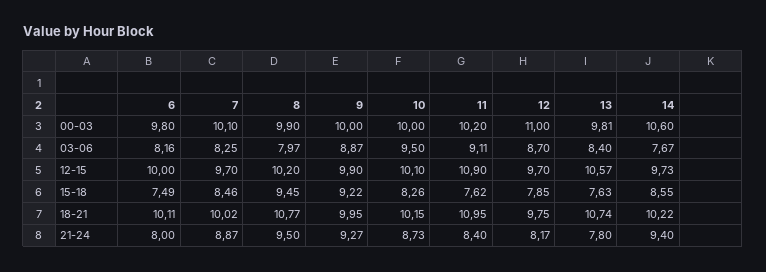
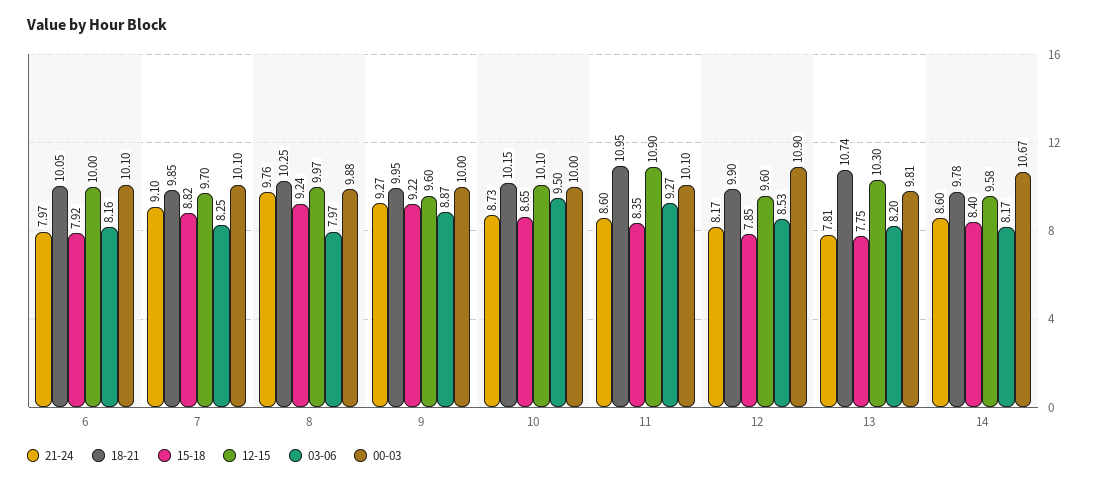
00-03, 6: 9.8 -> 10.1
00-03, 8: 9.9 -> 9.88
00-03, 11: 10.2 -> 10.1
00-03, 12: 11 -> 10.9
00-03, 14: 10.6 -> 10.67
03-06, 11: 9.11 -> 9.27
03-06, 12: 8.7 -> 8.53
03-06, 13: 8.4 -> 8.2
03-06, 14: 7.67 -> 8.17
12-15, 8: 10.2 -> 9.97
12-15, 9: 9.9 -> 9.6
12-15, 12: 9.7 -> 9.6
12-15, 13: 10.57 -> 10.3
12-15, 14: 9.73 -> 9.58
15-18, 6: 7.49 -> 7.92
15-18, 7: 8.46 -> 8.82
15-18, 8: 9.45 -> 9.24
15-18, 10: 8.26 -> 8.65
15-18, 11: 7.62 -> 8.35
15-18, 13: 7.63 -> 7.75
15-18, 14: 8.55 -> 8.4
18-21, 6: 10.11 -> 10.05
18-21, 7: 10.02 -> 9.85
18-21, 8: 10.77 -> 10.25
18-21, 12: 9.75 -> 9.9
18-21, 14: 10.22 -> 9.78
21-24, 6: 8 -> 7.97
21-24, 7: 8.87 -> 9.1
21-24, 8: 9.5 -> 9.76
21-24, 11: 8.4 -> 8.6
21-24, 13: 7.8 -> 7.81
21-24, 14: 9.4 -> 8.6

